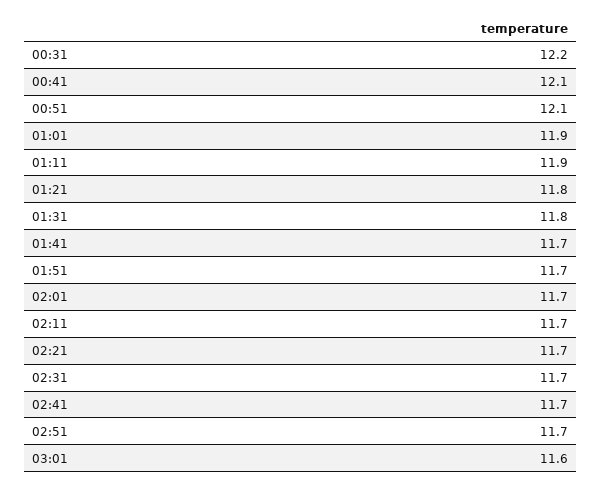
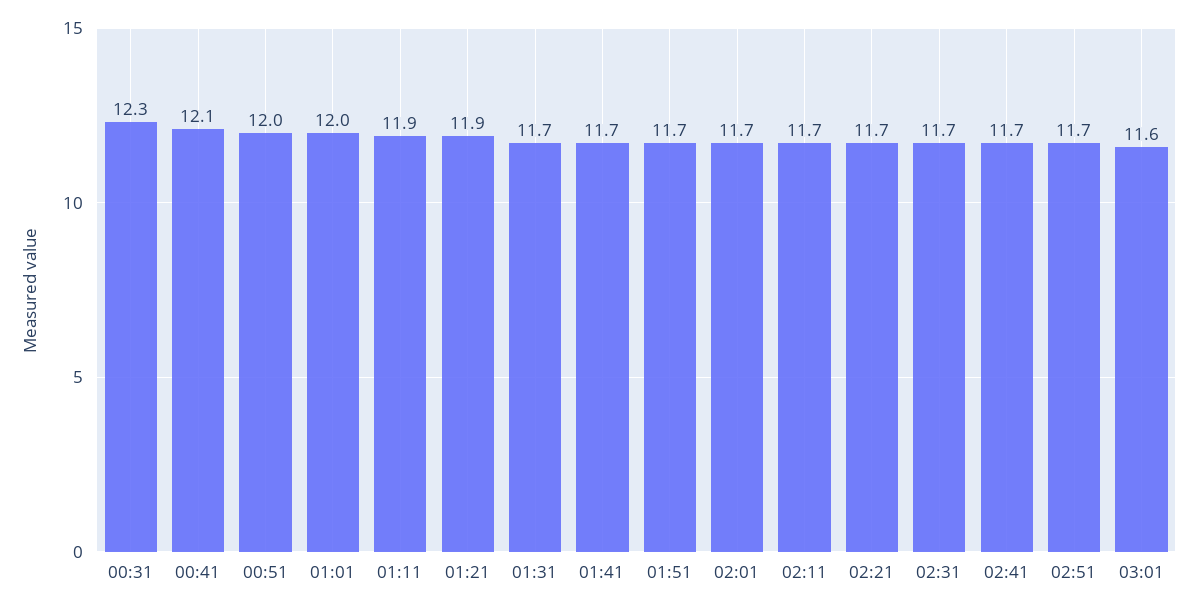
00:31: 12.2 -> 12.3
00:51: 12.1 -> 12
01:01: 11.9 -> 12
01:21: 11.8 -> 11.9
01:31: 11.8 -> 11.7

